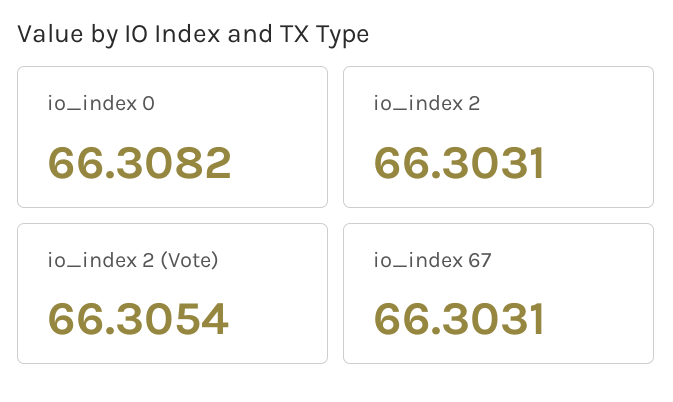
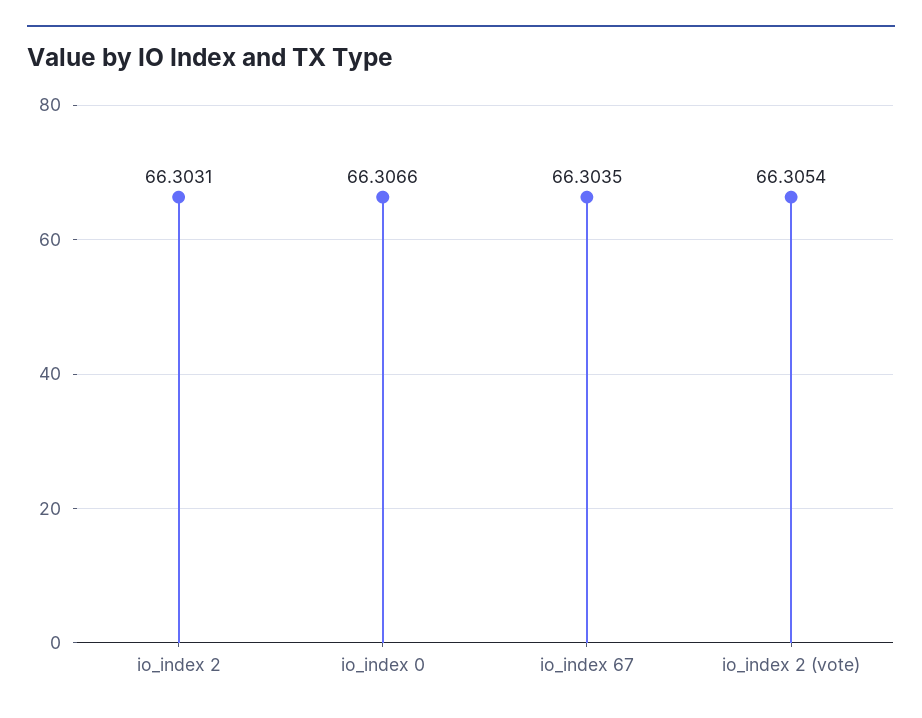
io_index 0: 66.3082 -> 66.3066
io_index 67: 66.3031 -> 66.3035

